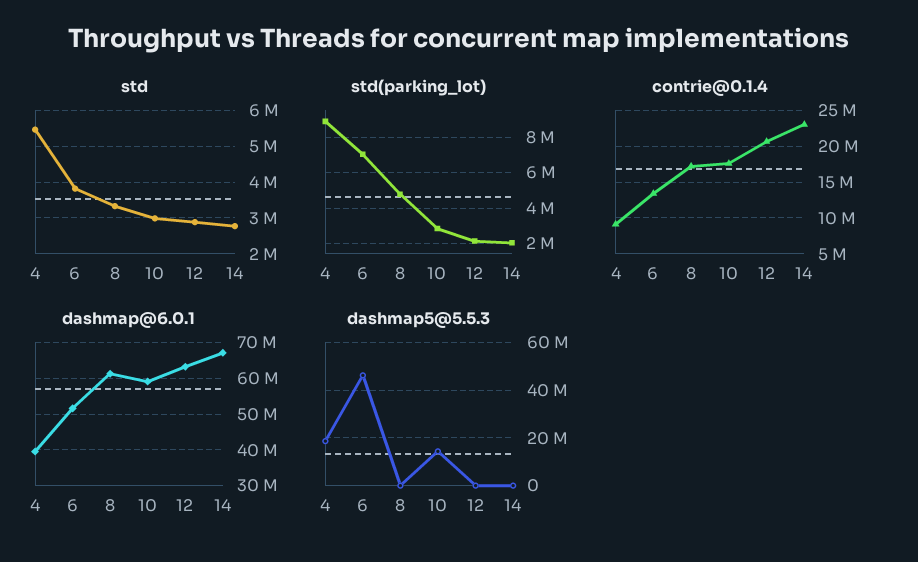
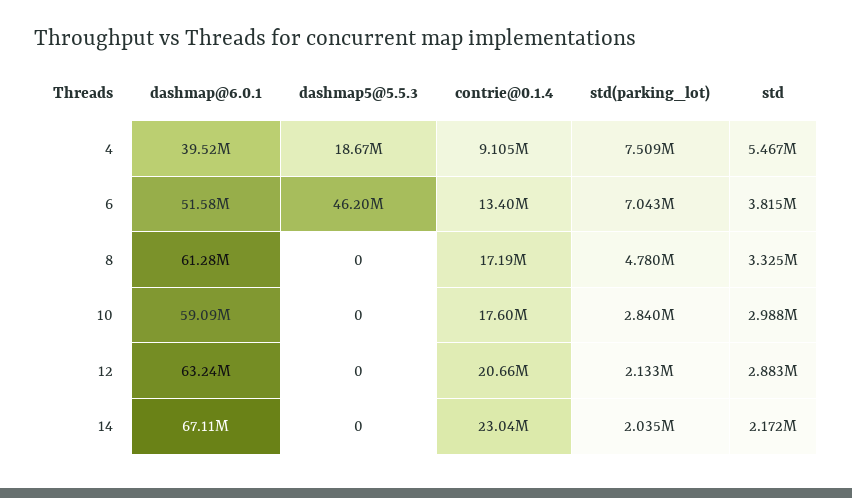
std, 14: 2800000 -> 2172000
std(parking_lot), 4: 9000000 -> 7509000
dashmap5@5.5.3, 10: 15000000 -> 0

